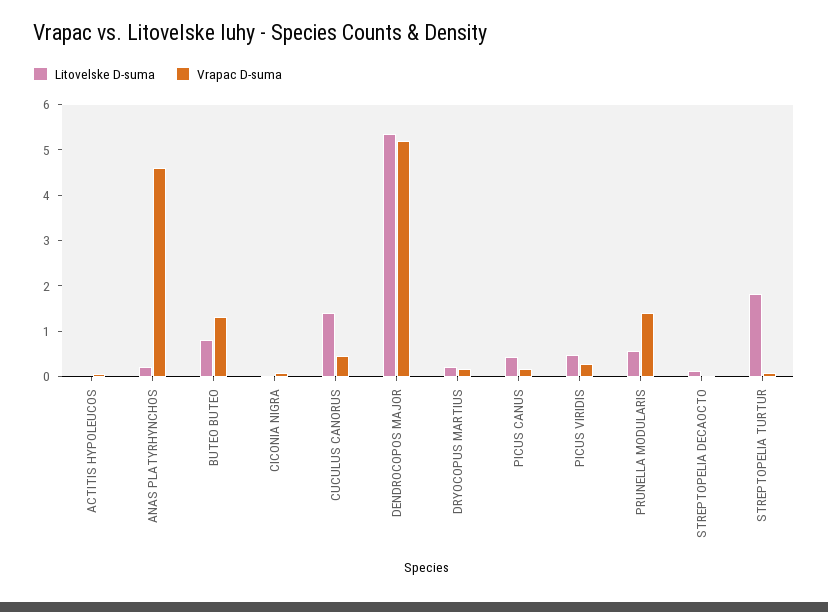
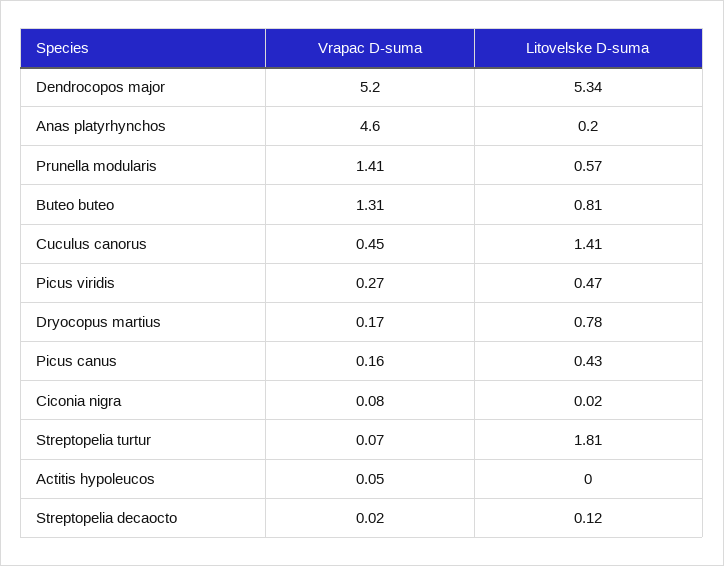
Litovelske D-suma, DRYOCOPUS MARTIUS: 0.2 -> 0.78

